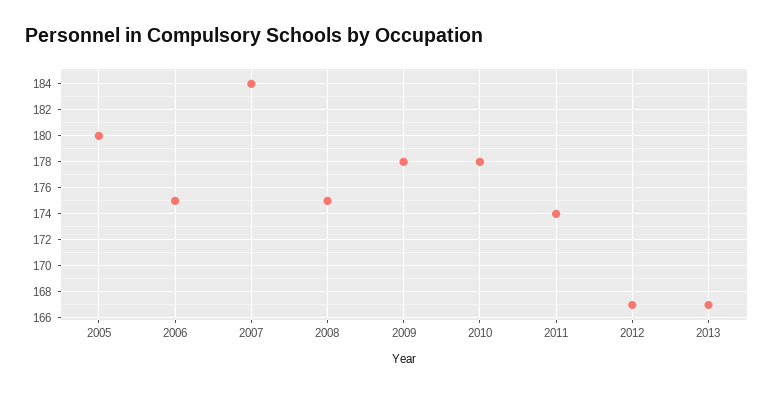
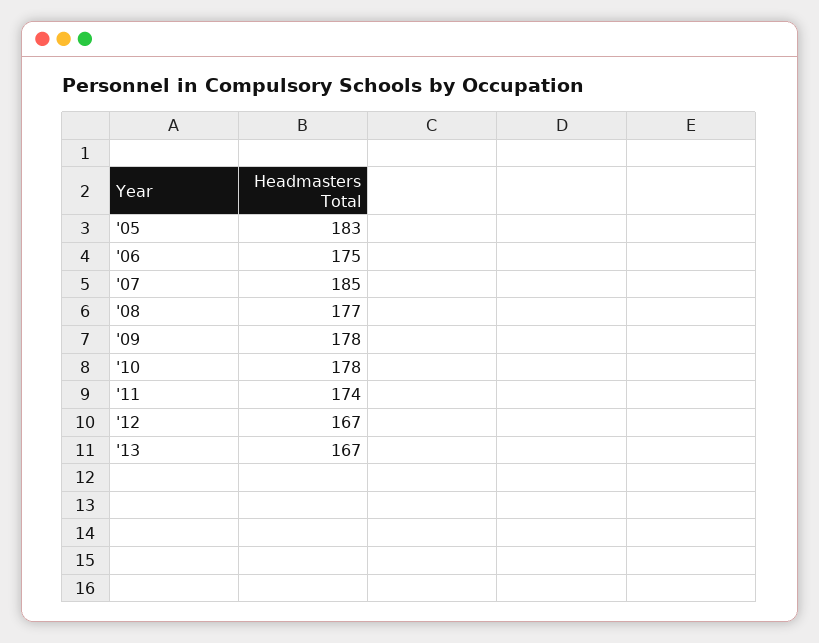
2005: 180 -> 183
2007: 184 -> 185
2008: 175 -> 177

